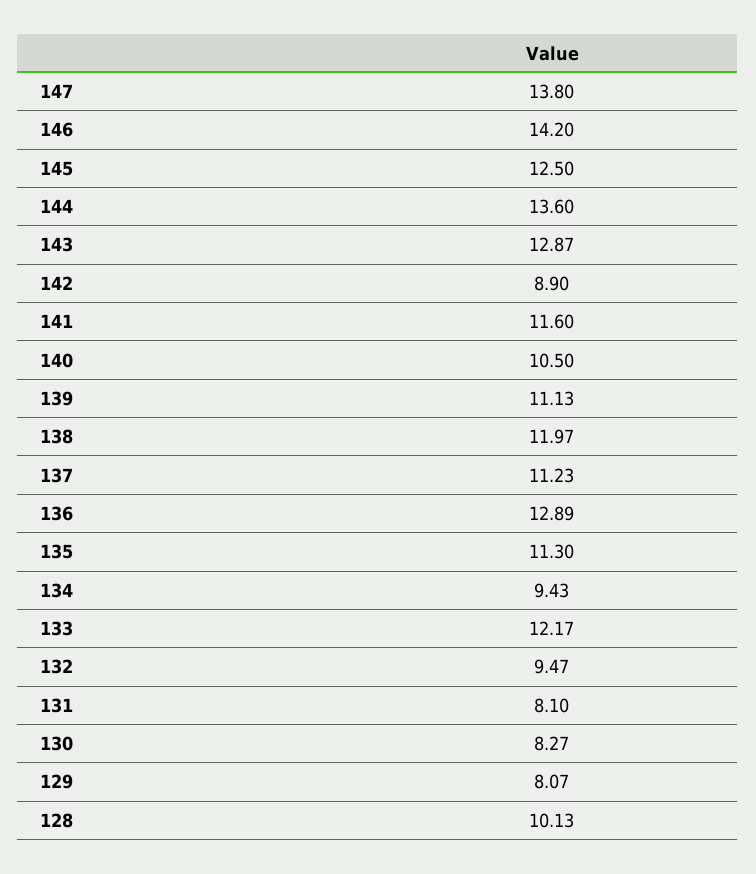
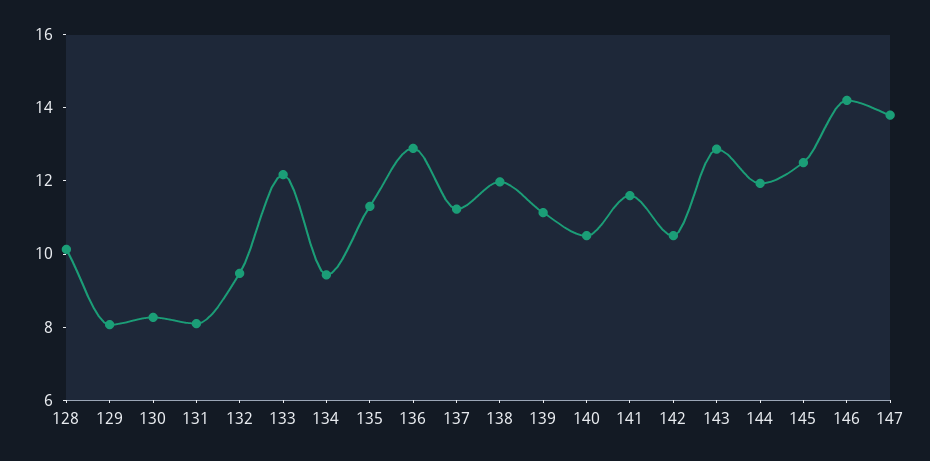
144: 13.6 -> 12
142: 8.9 -> 10.5

